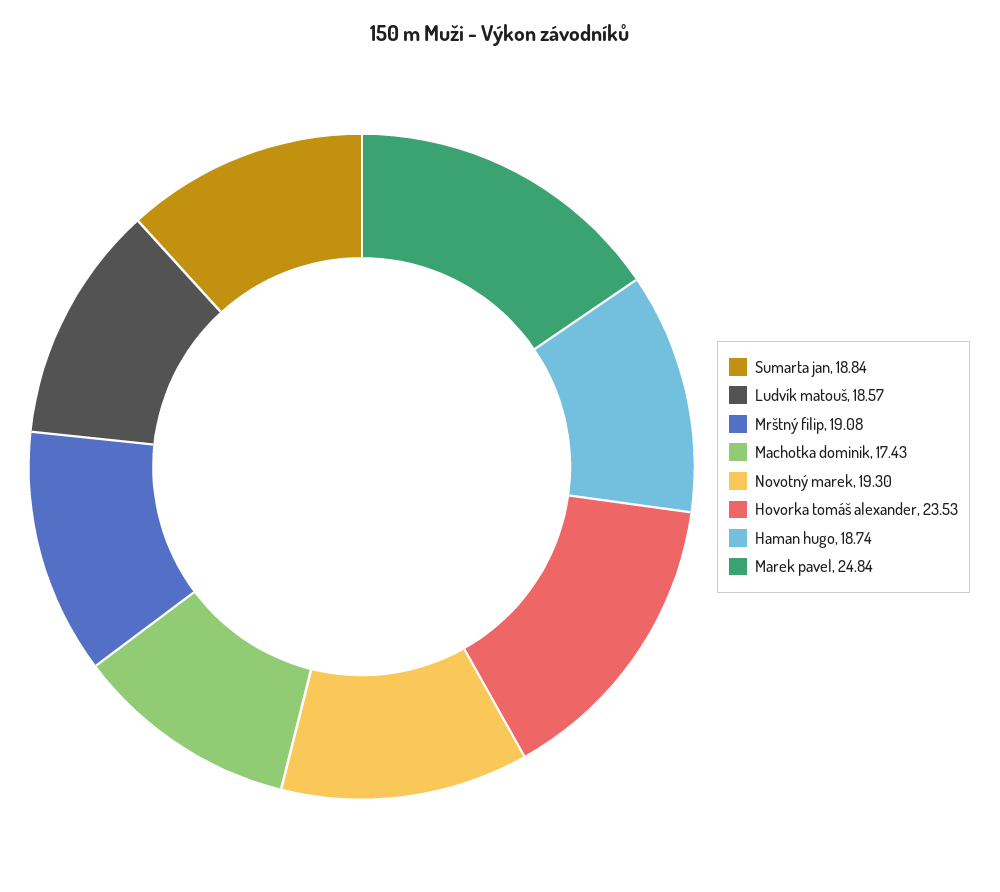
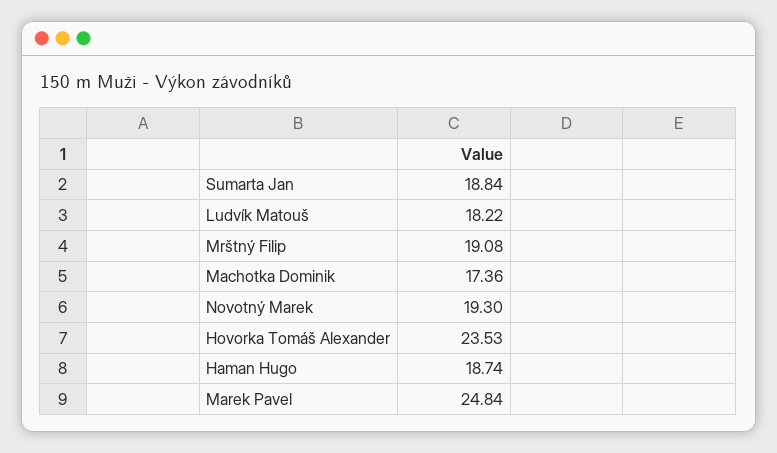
Ludvík matouš: 18.57 -> 18.22
Machotka dominik: 17.43 -> 17.36

